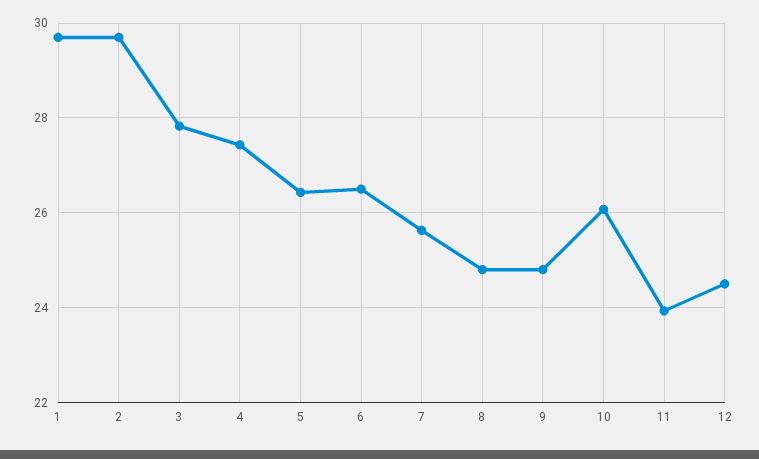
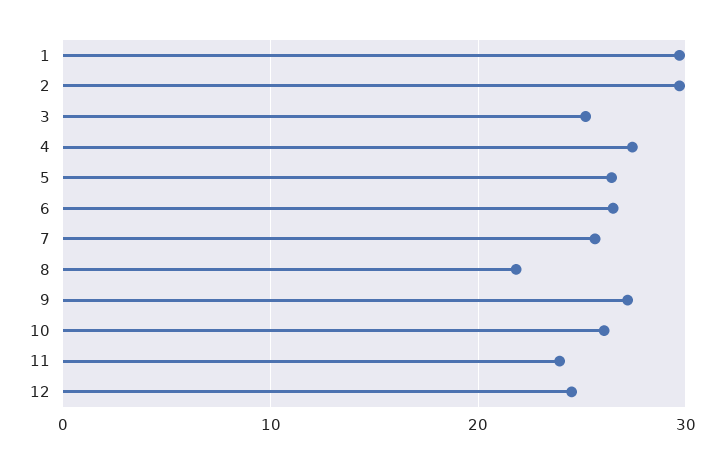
3: 27.8 -> 25
8: 24.8 -> 22
9: 24.8 -> 27

